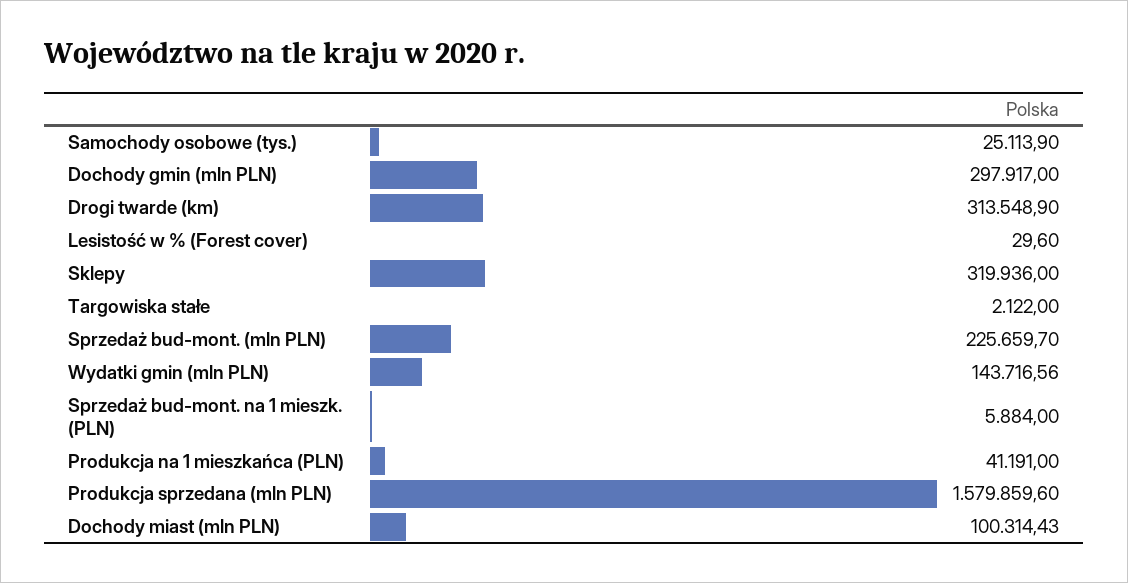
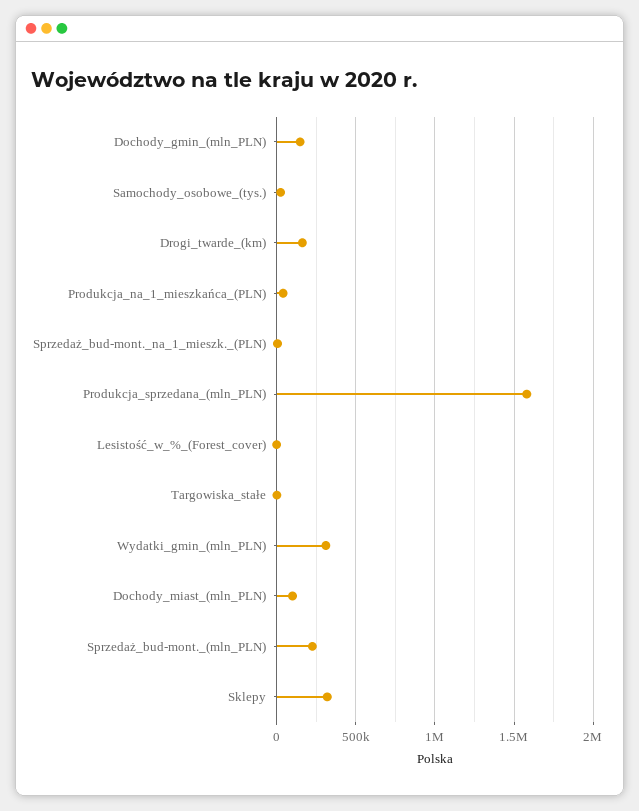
Dochody gmin (mln PLN): 297917 -> 150000
Drogi twarde (km): 313548.9 -> 150000
Wydatki gmin (mln PLN): 143716.56 -> 300000

